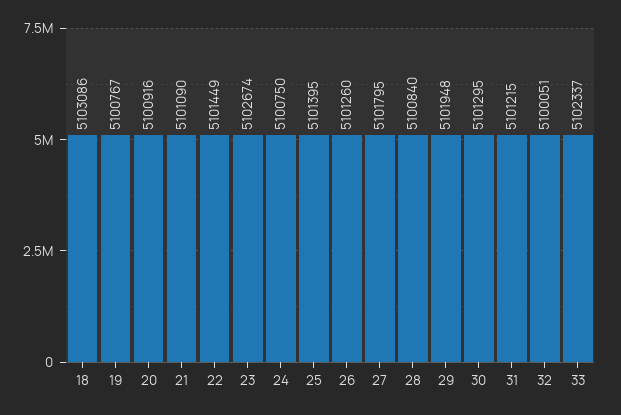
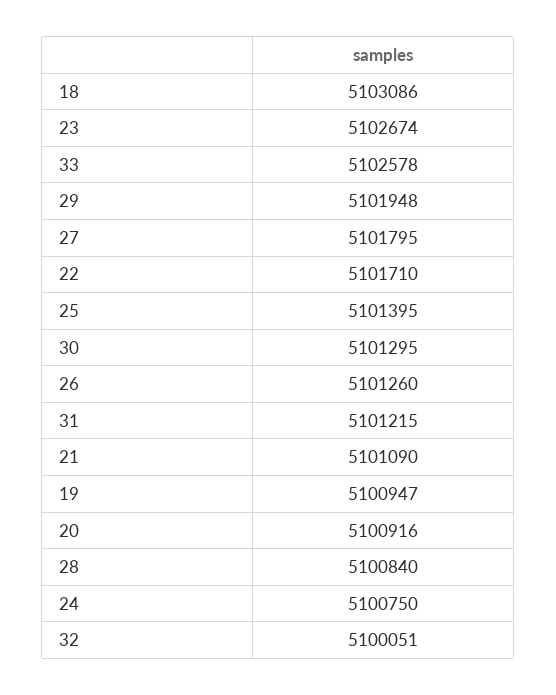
19: 5100767 -> 5100947
22: 5101449 -> 5101710
33: 5102337 -> 5102578

